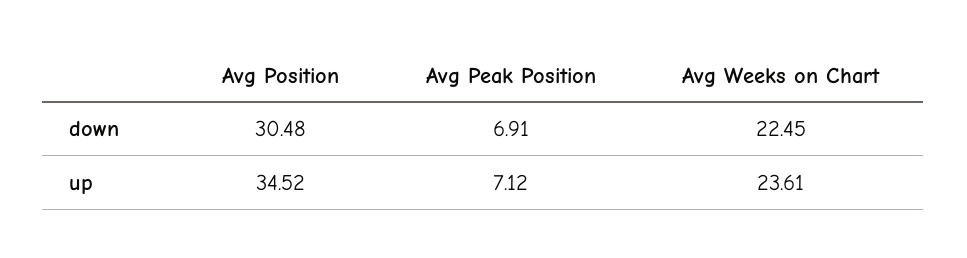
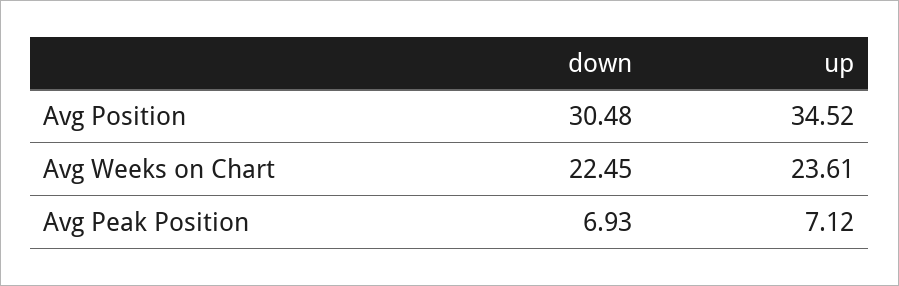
Avg Peak Position, down: 6.91 -> 6.93

